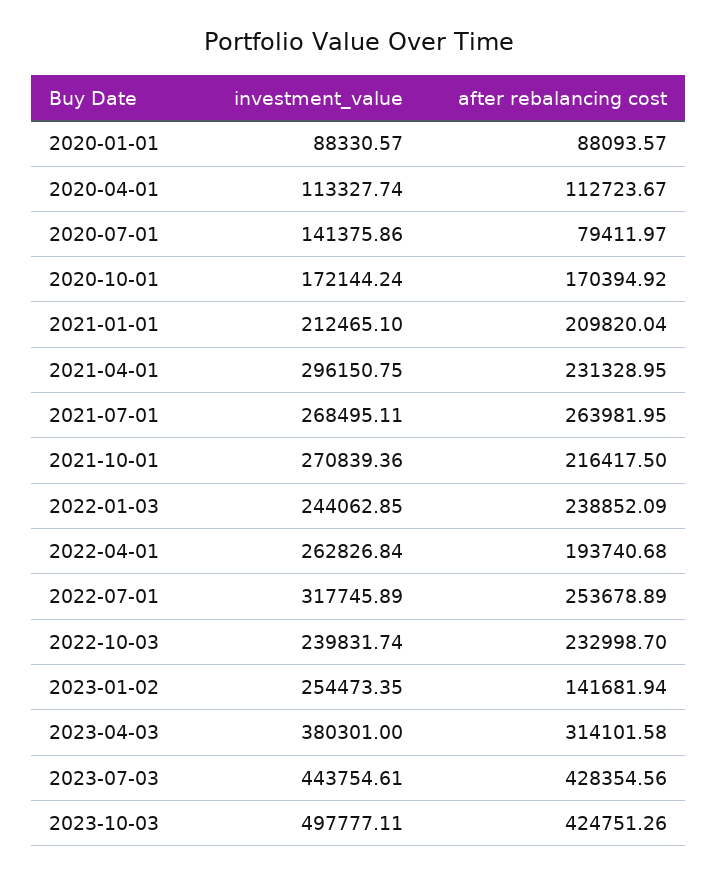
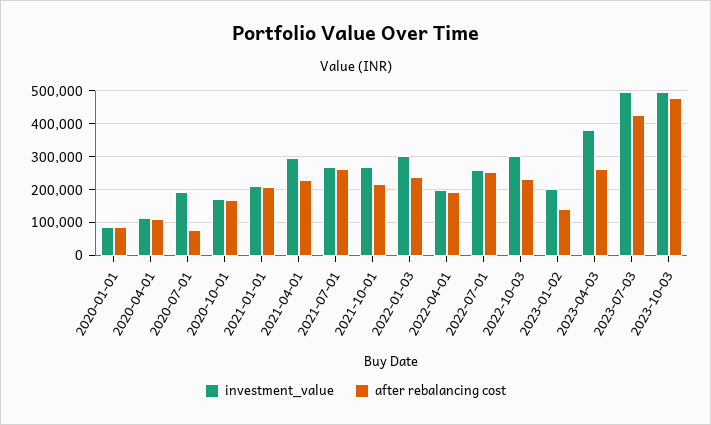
investment_value, 2020-07-01: 141375.86 -> 200000
investment_value, 2022-01-03: 244062.85 -> 300000
investment_value, 2022-04-01: 262826.84 -> 200000
investment_value, 2022-07-01: 317745.89 -> 260000
investment_value, 2022-10-03: 239831.74 -> 300000
investment_value, 2023-01-02: 254473.35 -> 200000
after rebalancing cost, 2023-04-03: 314101.58 -> 260000
investment_value, 2023-07-03: 443754.61 -> 500000
after rebalancing cost, 2023-10-03: 424751.26 -> 480000

